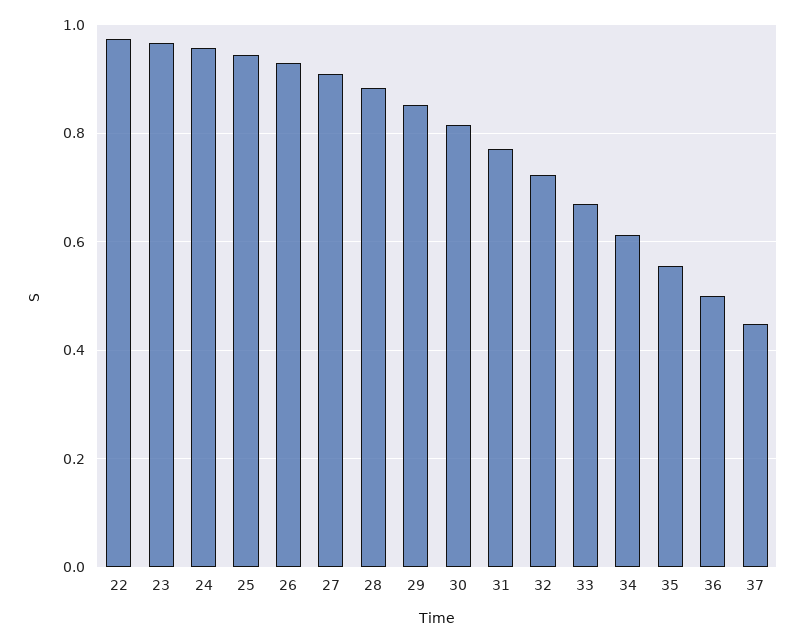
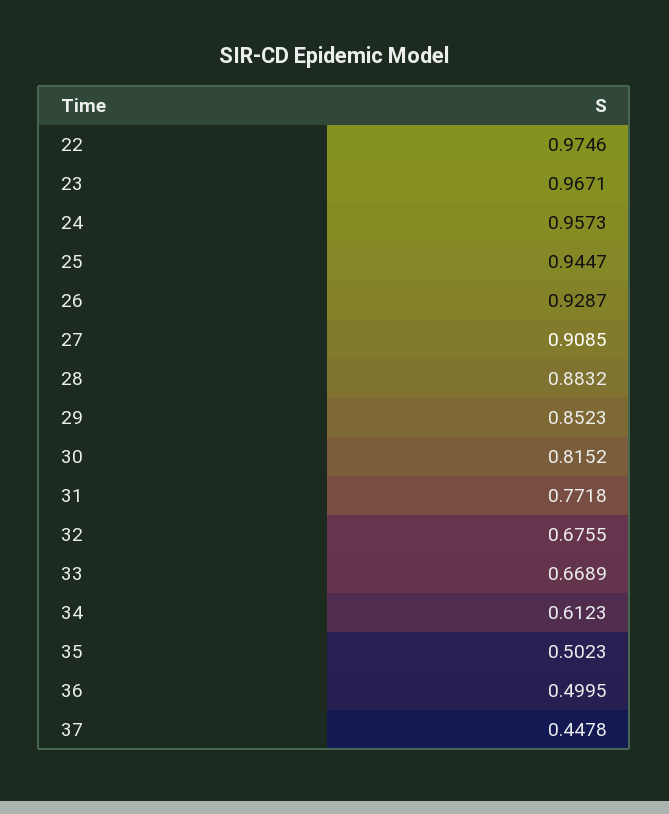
32: 0.72 -> 0.6755
35: 0.56 -> 0.5023

